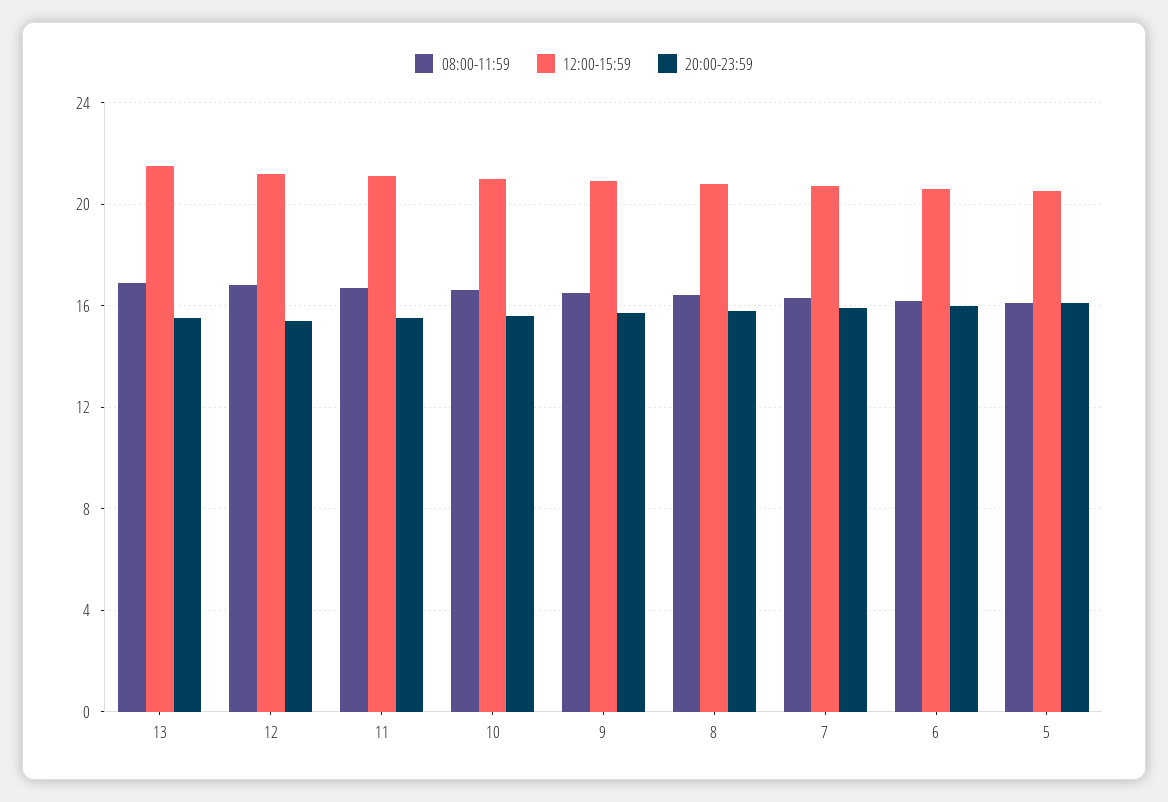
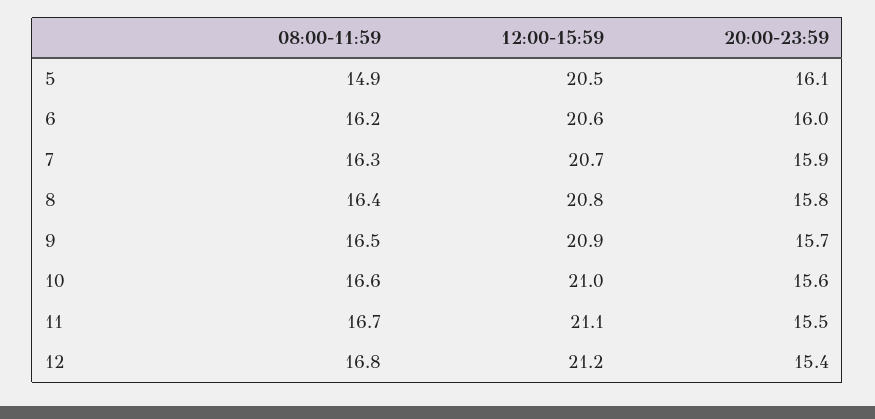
08:00-11:59, 13: 17 -> none
12:00-15:59, 13: 21.5 -> none
20:00-23:59, 13: 15.5 -> none
08:00-11:59, 5: 16 -> 14.9

